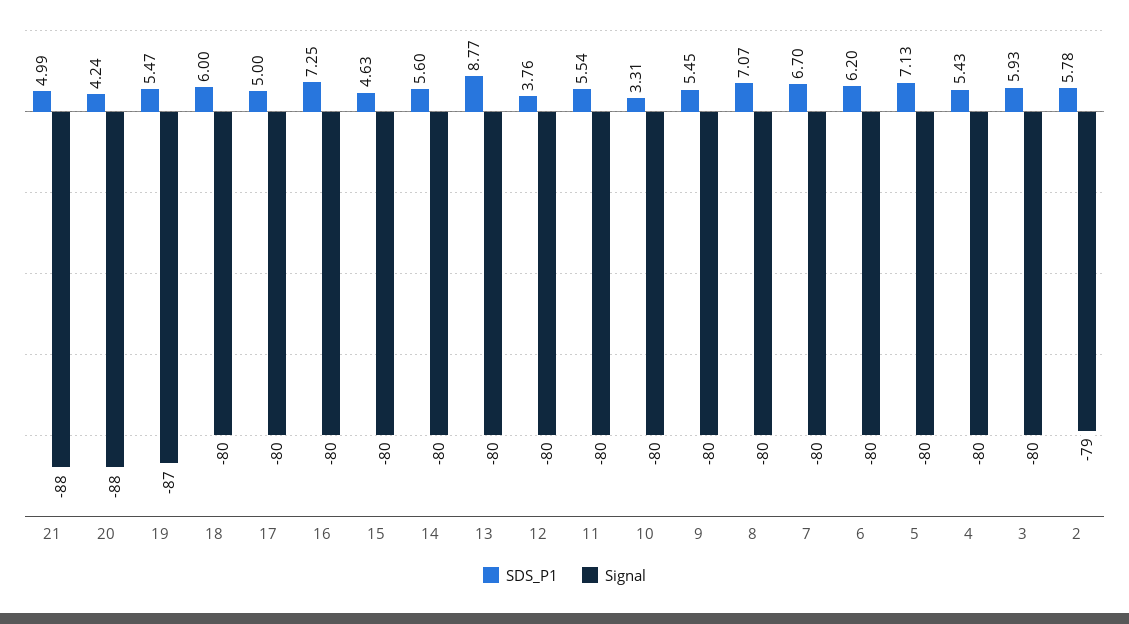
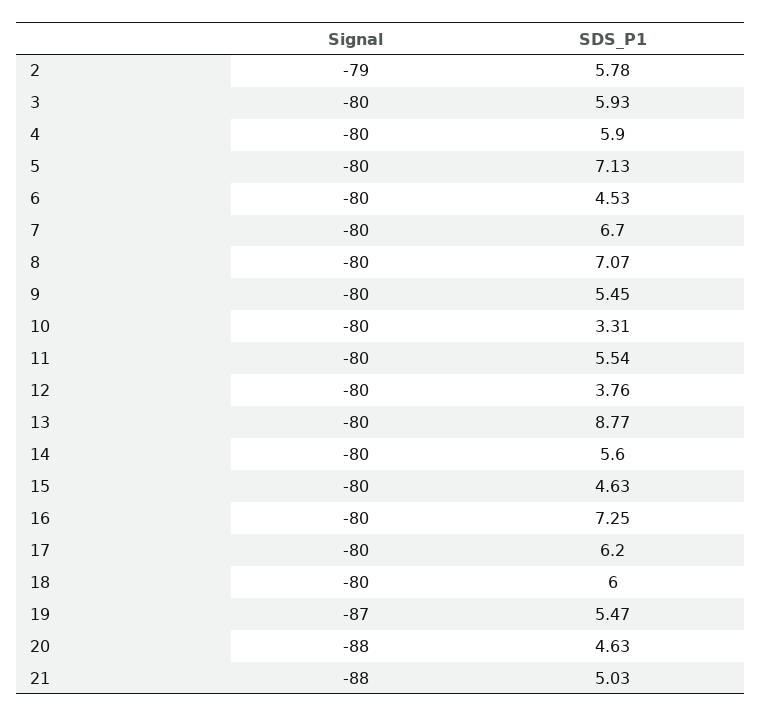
SDS_P1, 21: 4.99 -> 5.03
SDS_P1, 20: 4.24 -> 4.63
SDS_P1, 17: 5 -> 6.2
SDS_P1, 6: 6.2 -> 4.53
SDS_P1, 4: 5.43 -> 5.9

